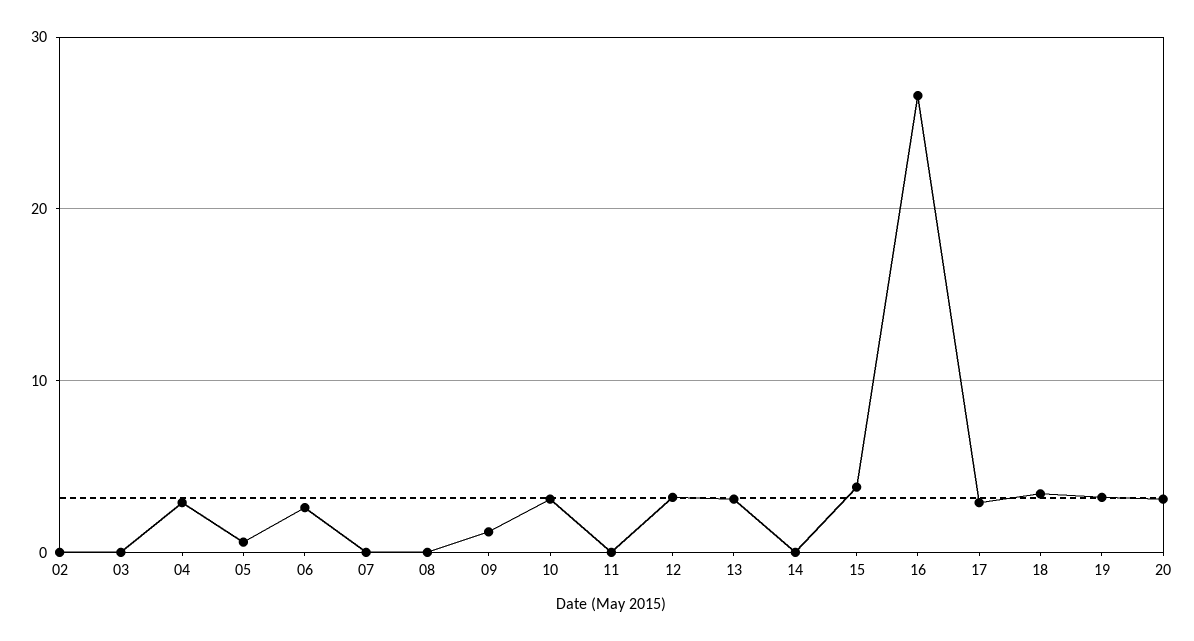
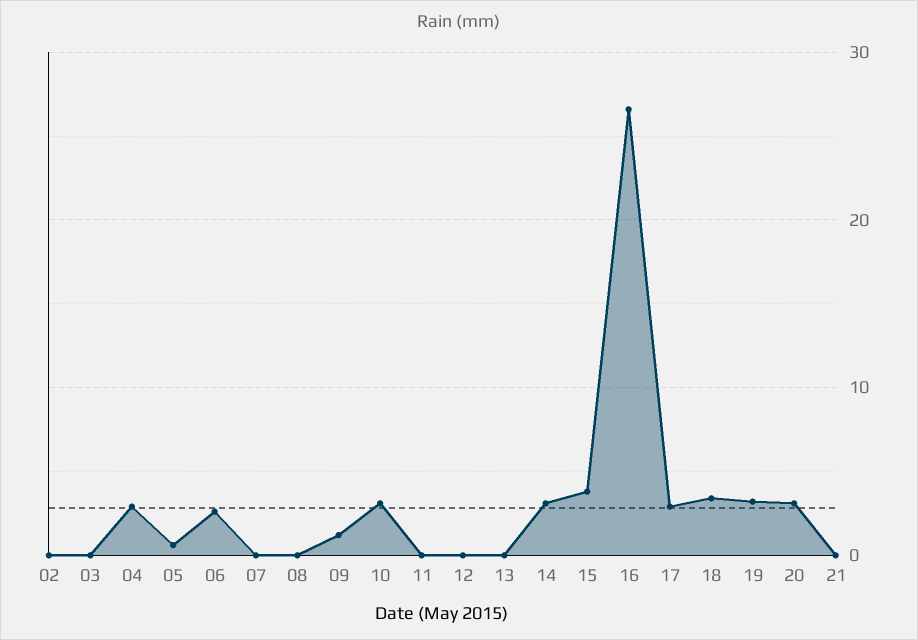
12: 3 -> 0
13: 3 -> 0
14: 0 -> 3
21: none -> 0

